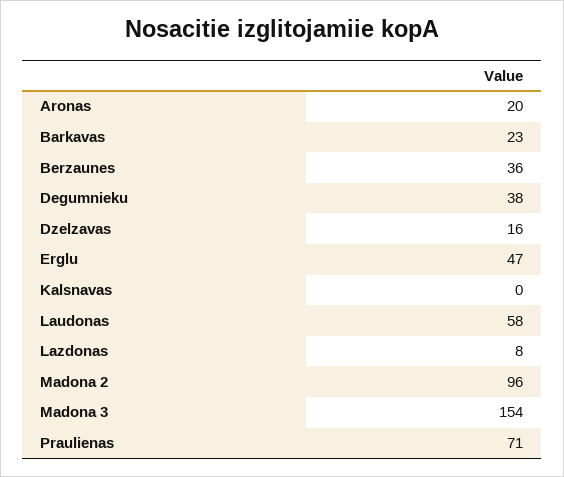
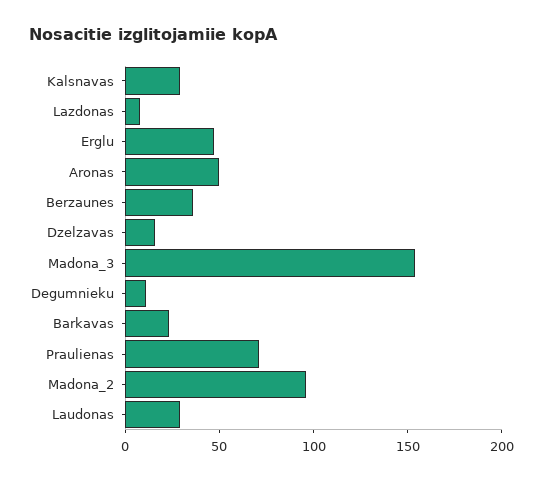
Aronas: 20 -> 50
Degumnieku: 38 -> 10
Kalsnavas: 0 -> 30
Laudonas: 58 -> 30

